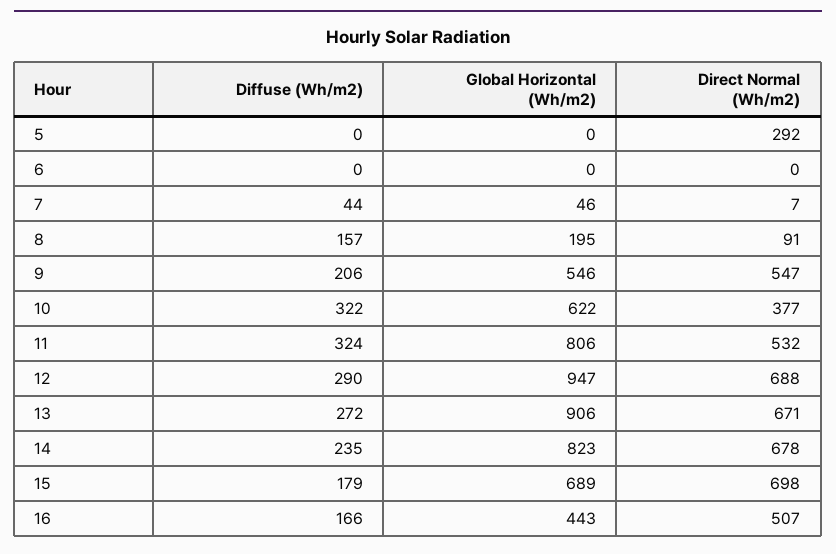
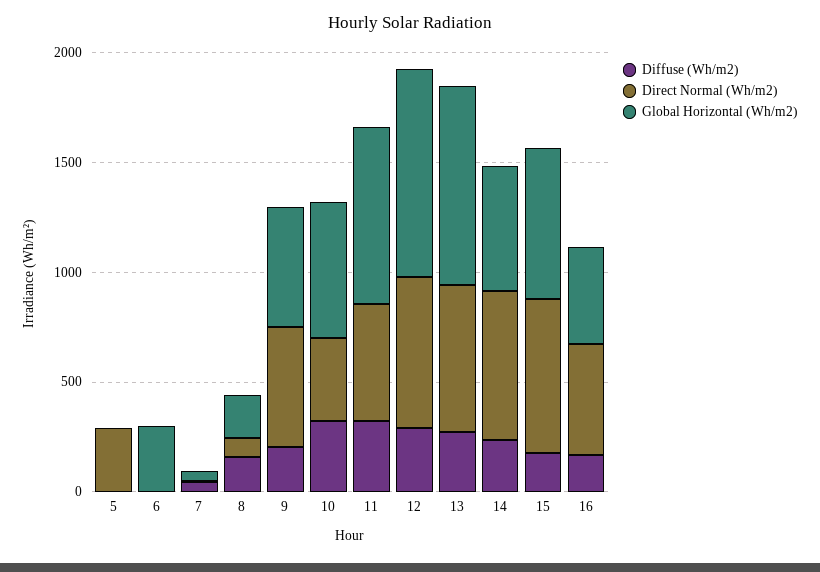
Global Horizontal (Wh/m2), 6: 0 -> 300
Global Horizontal (Wh/m2), 14: 823 -> 600

